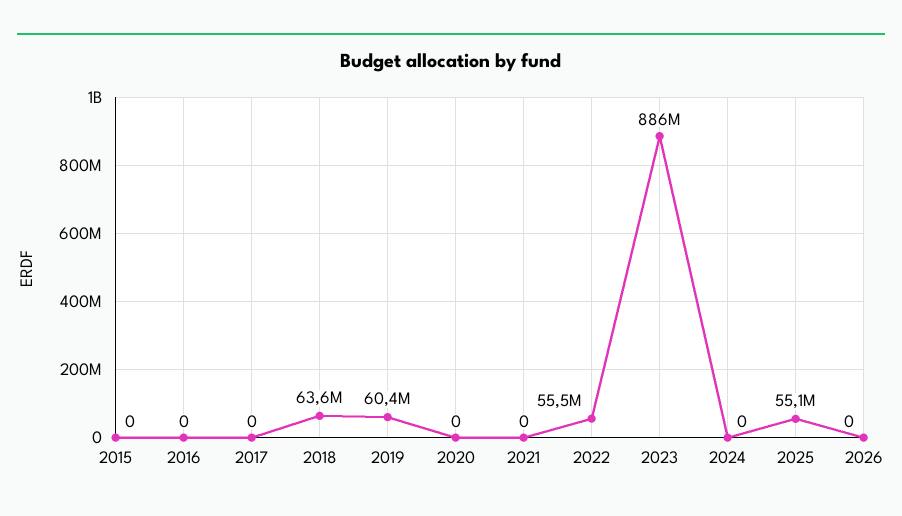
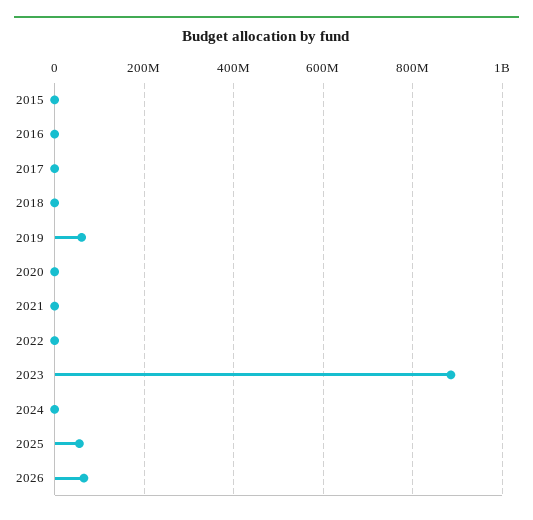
2018: 63600000 -> 0
2022: 55500000 -> 0
2026: 0 -> 60000000

